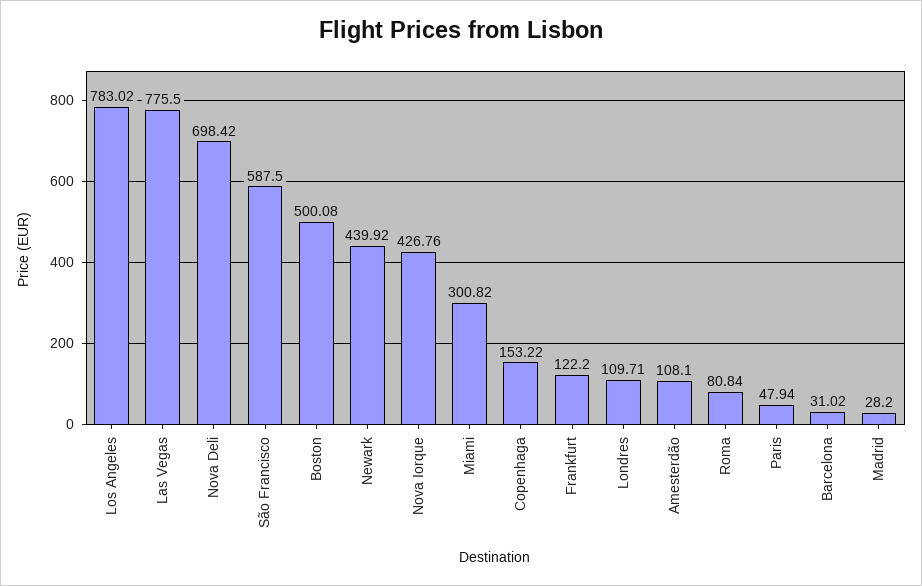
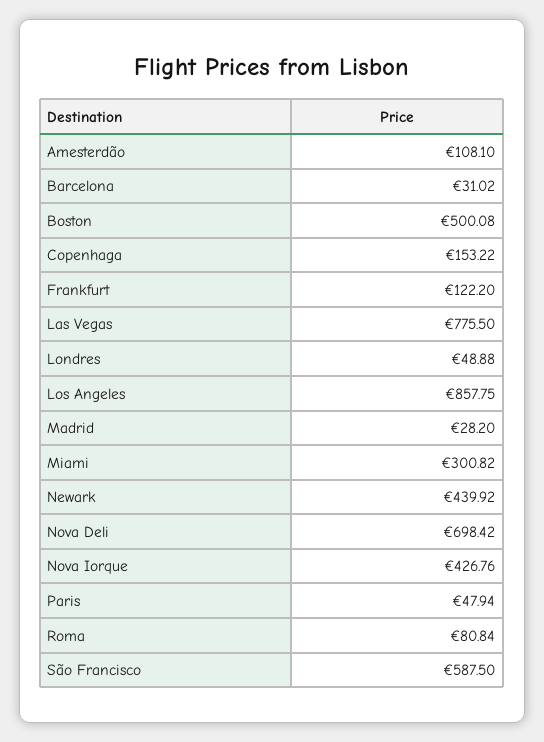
Los Angeles: 783.02 -> 857.75
Londres: 109.71 -> 48.88

